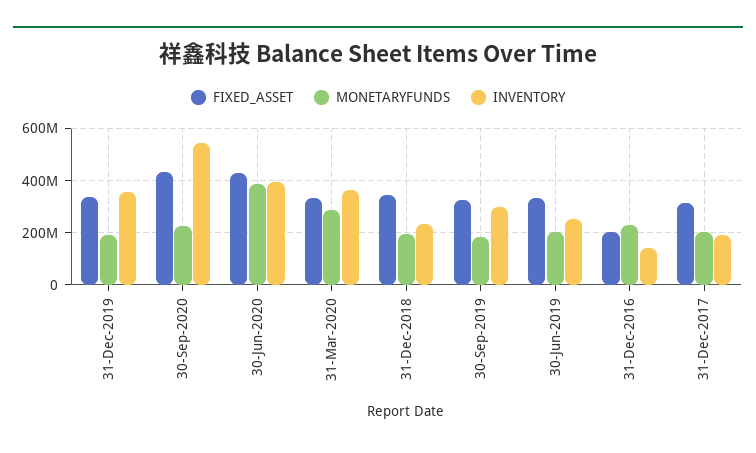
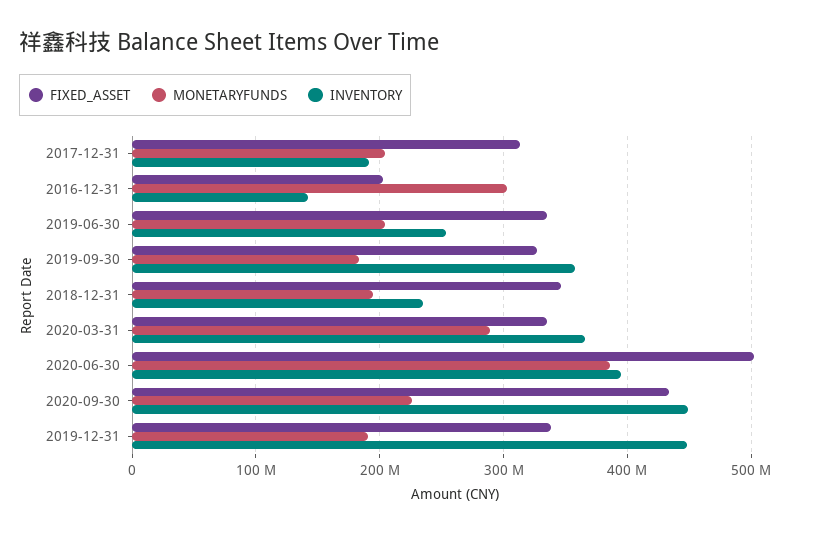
INVENTORY, 31-Dec-2019: 350000000 -> 450000000
INVENTORY, 30-Sep-2020: 550000000 -> 450000000
FIXED_ASSET, 30-Jun-2020: 425000000 -> 500000000
INVENTORY, 30-Sep-2019: 300000000 -> 360000000
MONETARYFUNDS, 31-Dec-2016: 225000000 -> 300000000

